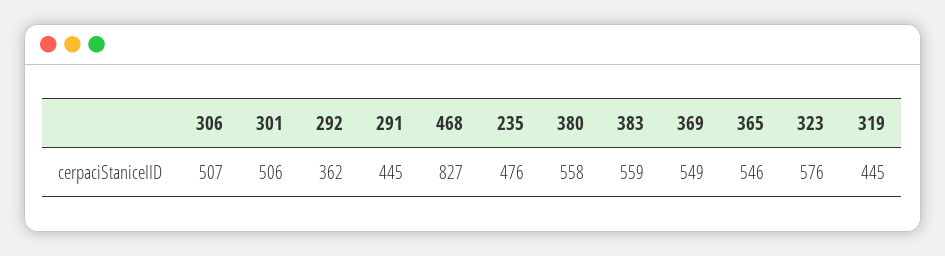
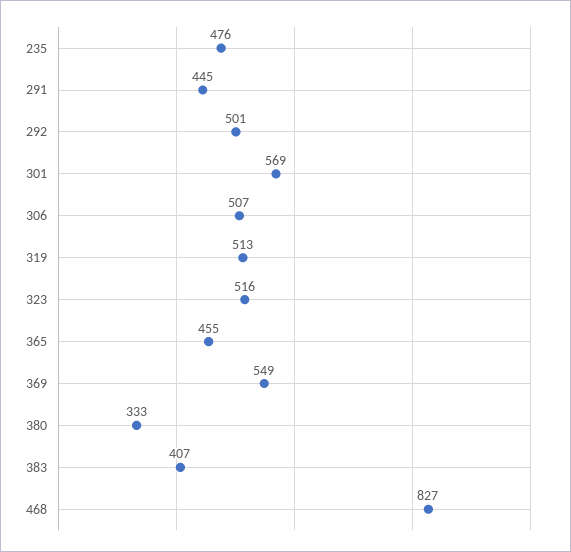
301: 506 -> 569
292: 362 -> 501
380: 558 -> 333
383: 559 -> 407
365: 546 -> 455
323: 576 -> 516
319: 445 -> 513

